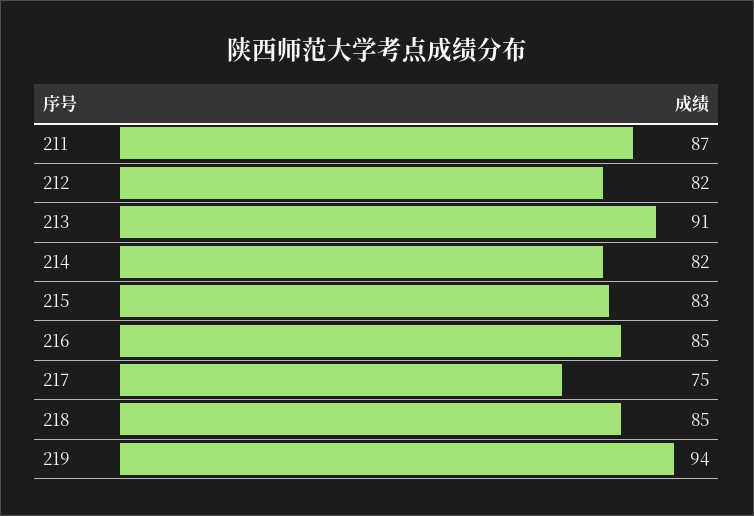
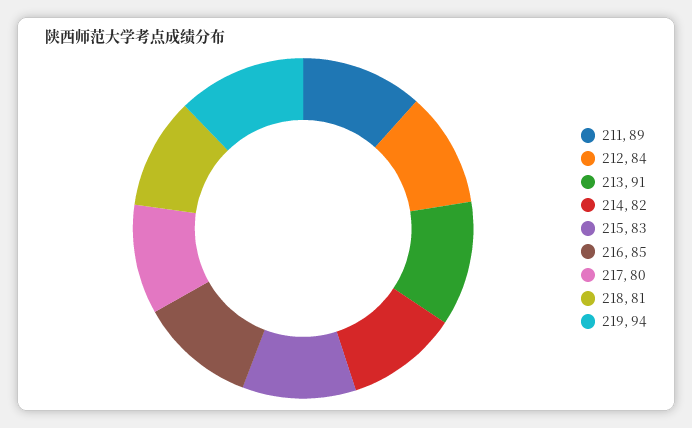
211: 87 -> 89
212: 82 -> 84
217: 75 -> 80
218: 85 -> 81

